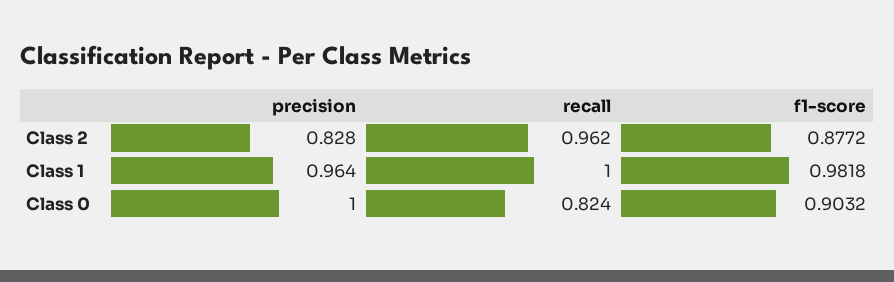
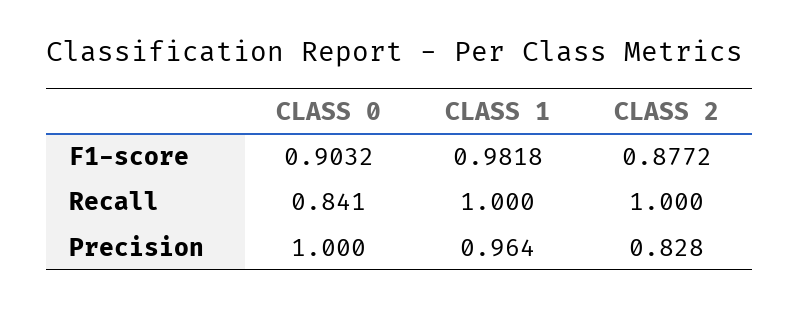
recall, Class 2: 0.962 -> 1
recall, Class 0: 0.824 -> 0.841

